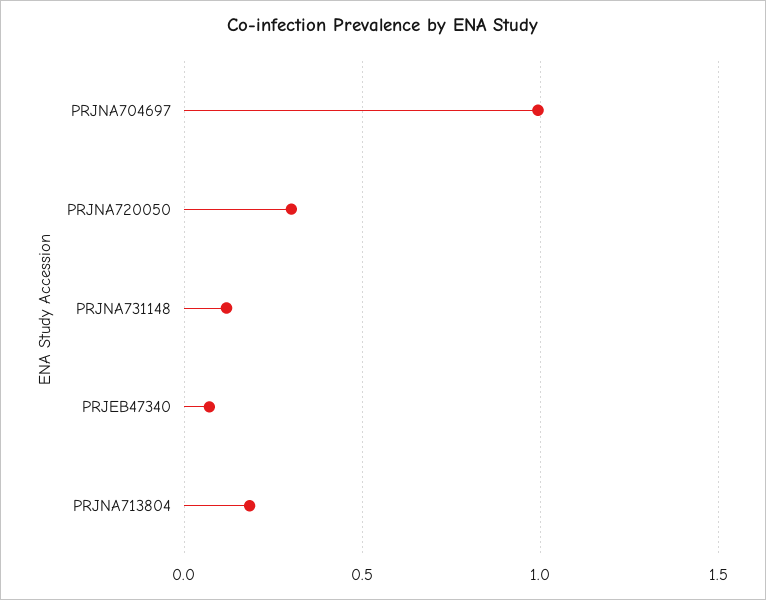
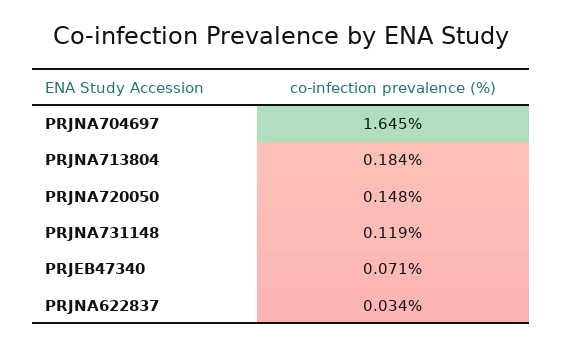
PRJNA704697: 1 -> 1.645
PRJNA720050: 0.3 -> 0.148
PRJNA622837: none -> 0.034

